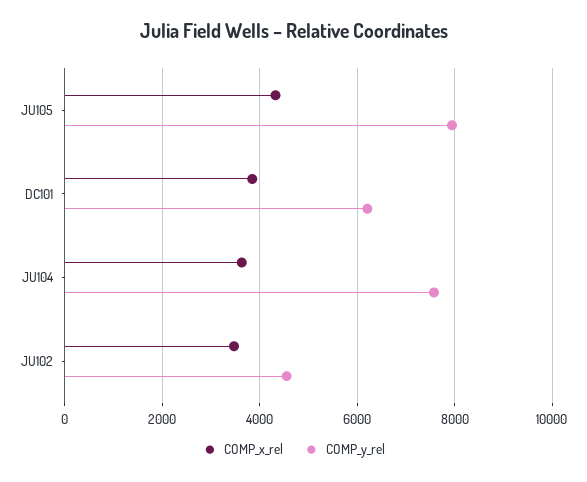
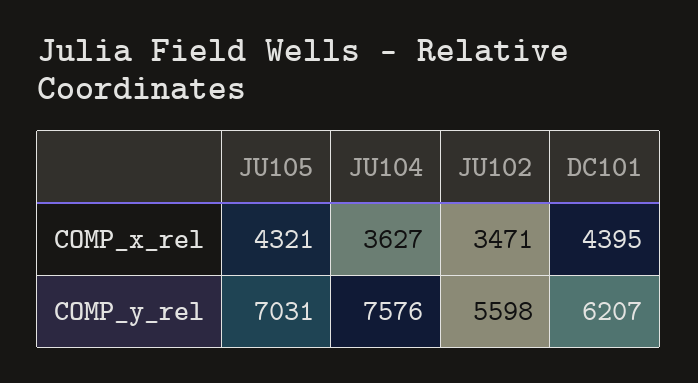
COMP_y_rel, JU105: 8000 -> 7031
COMP_x_rel, DC101: 3800 -> 4395
COMP_y_rel, JU102: 4600 -> 5598

